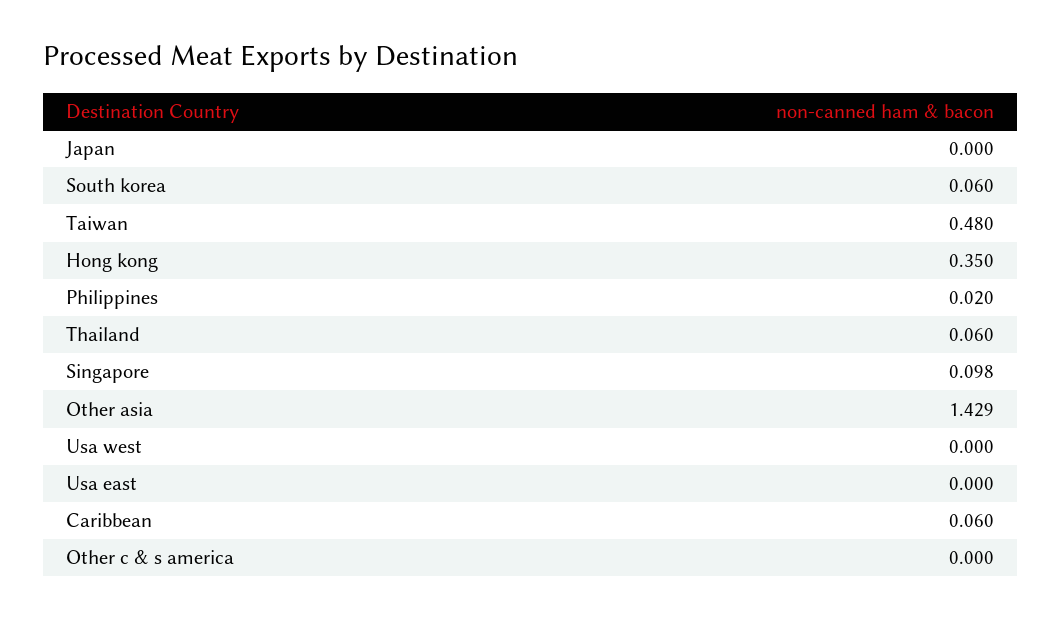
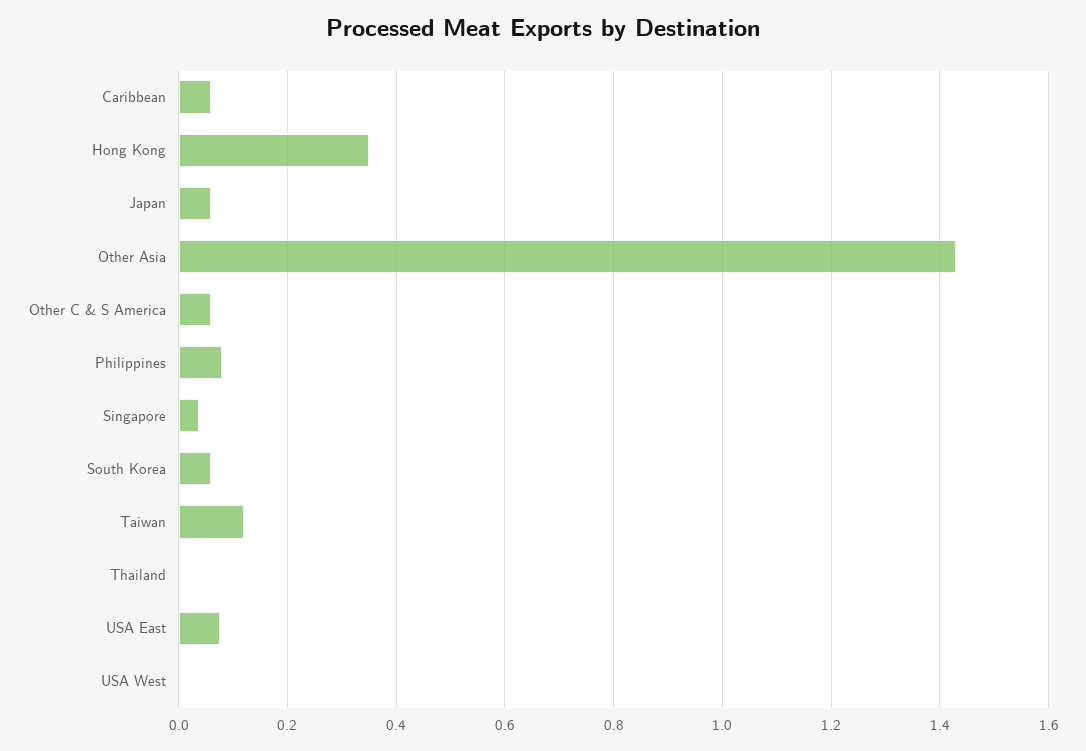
Japan: 0 -> 0.06
Taiwan: 0.48 -> 0.12
Philippines: 0.02 -> 0.08
Thailand: 0.06 -> 0
Singapore: 0.098 -> 0.04
Usa east: 0 -> 0.08
Other c & s america: 0 -> 0.06

